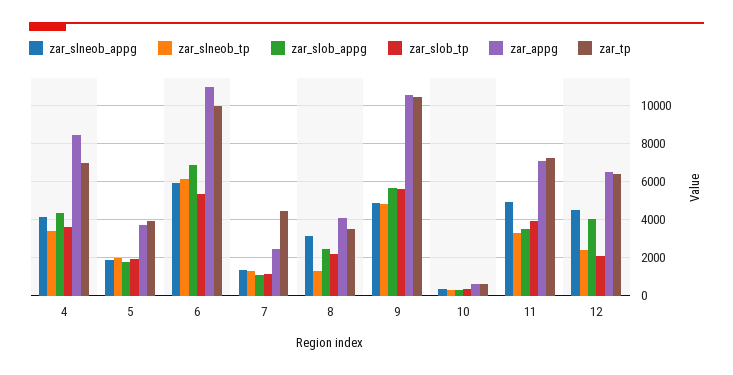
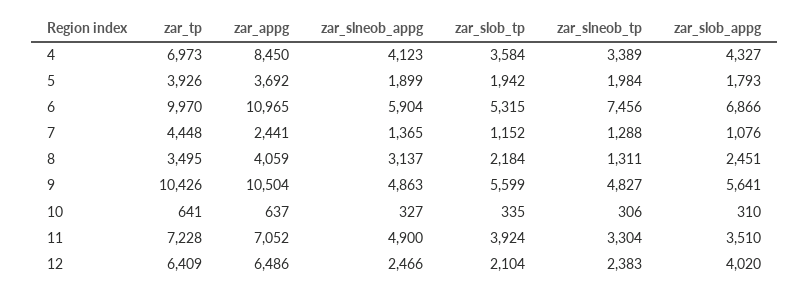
zar_slneob_tp, 6: 6000 -> 7456
zar_slneob_appg, 12: 4500 -> 2466

